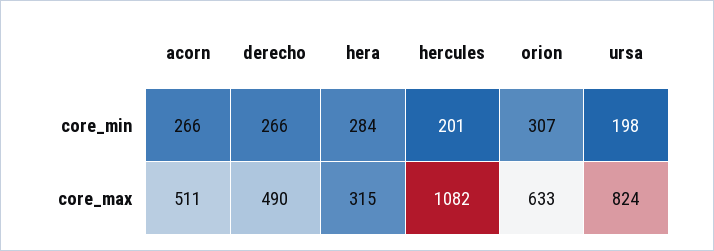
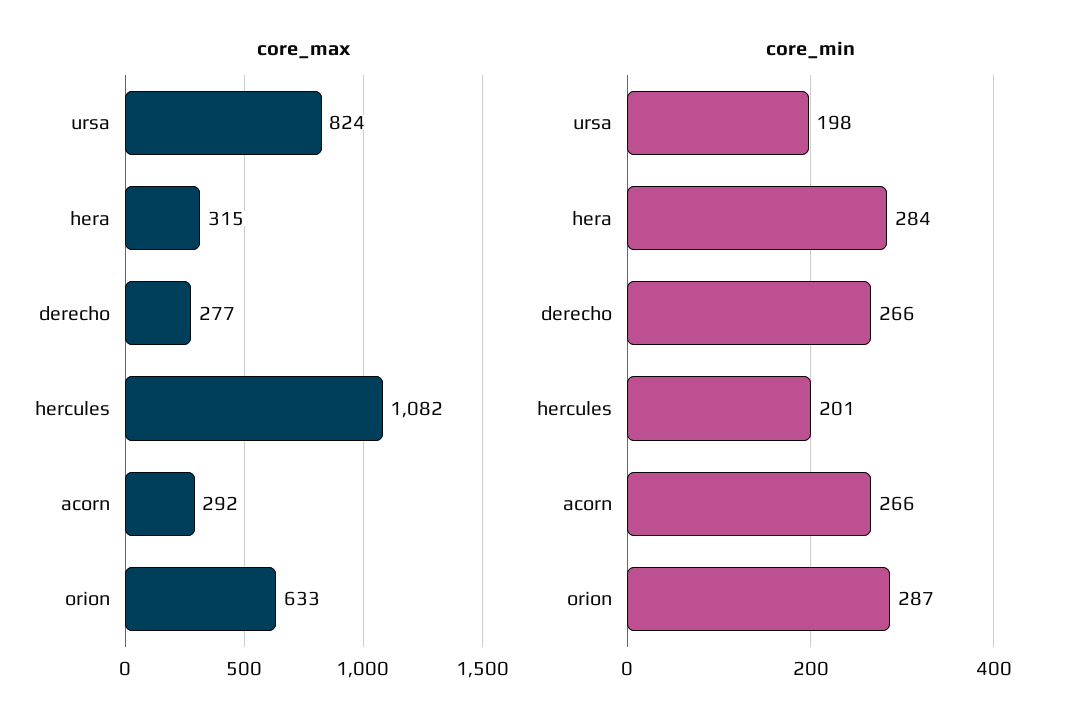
core_min, orion: 307 -> 287
core_max, acorn: 511 -> 292
core_max, derecho: 490 -> 277

